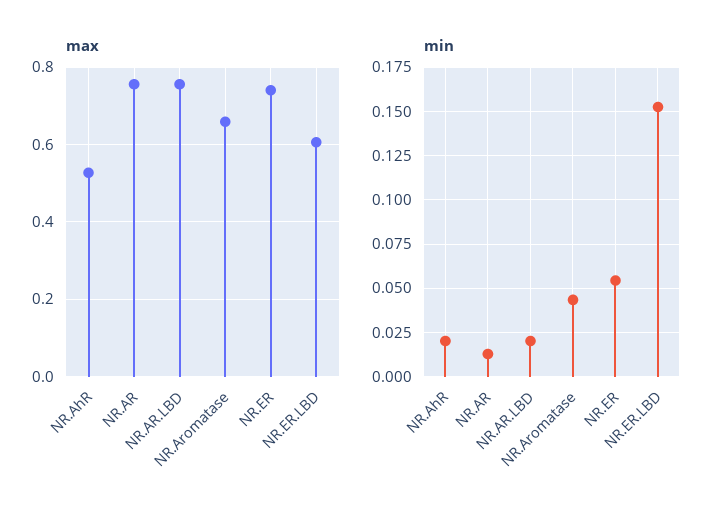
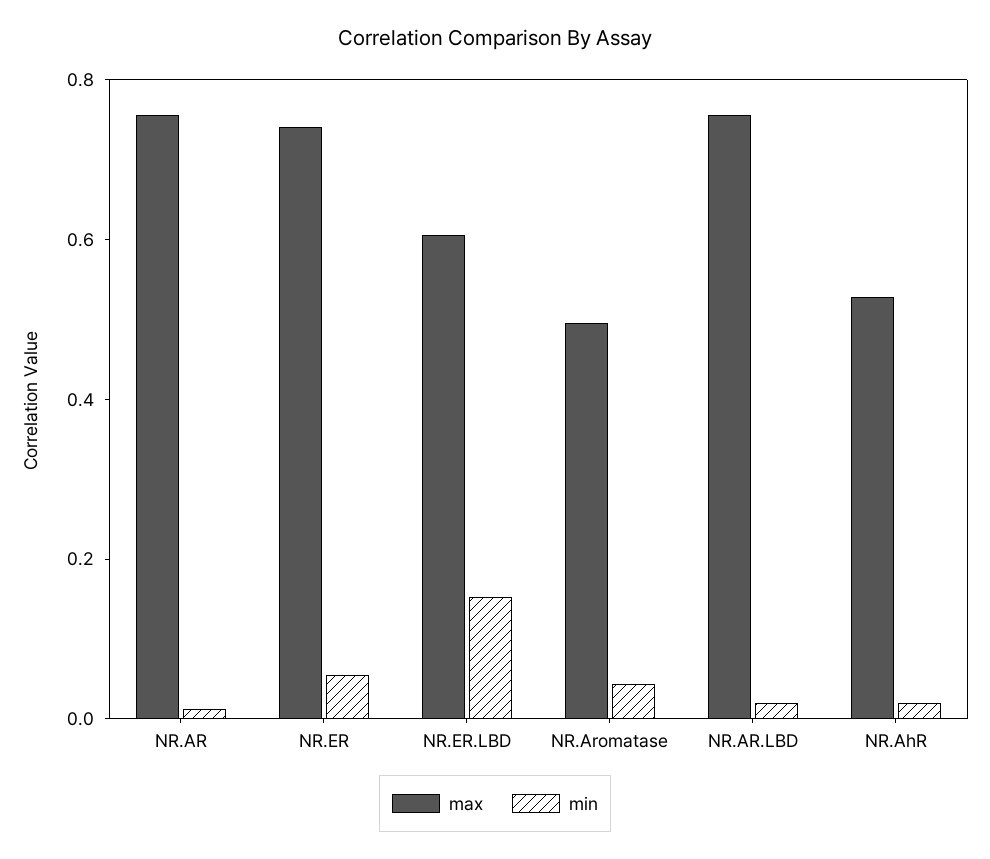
max, NR.Aromatase: 0.66 -> 0.5

